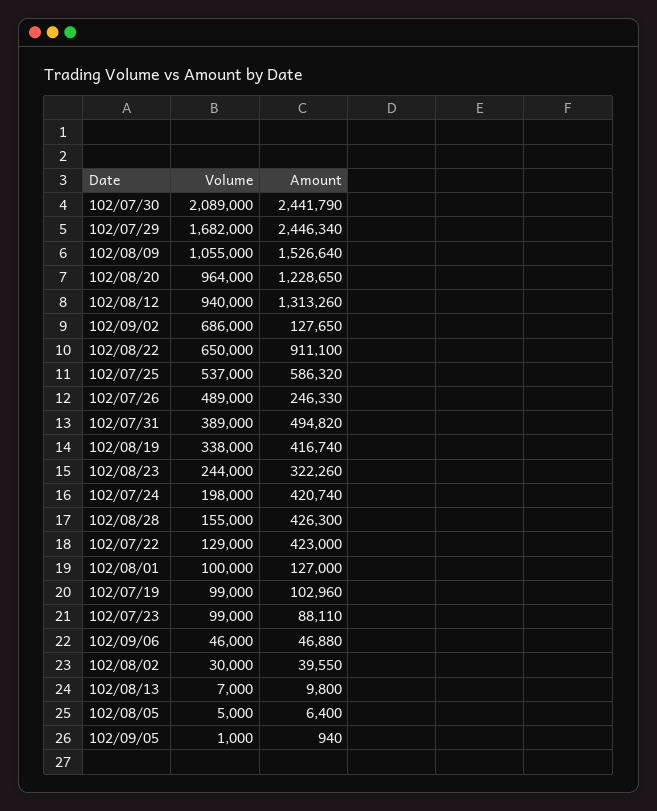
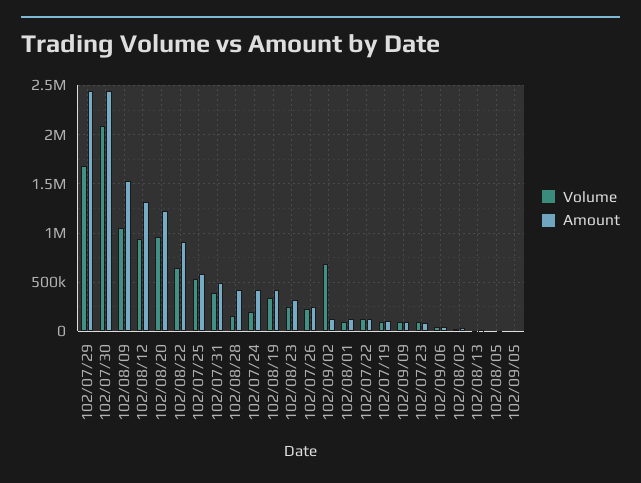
Volume, 102/07/26: 489000 -> 200000
Amount, 102/07/22: 423000 -> 100000
Volume, 102/09/09: none -> 100000
Amount, 102/09/09: none -> 100000

